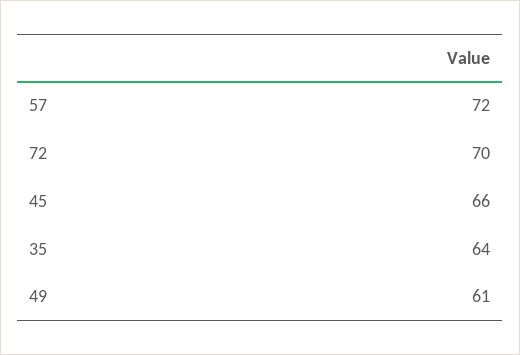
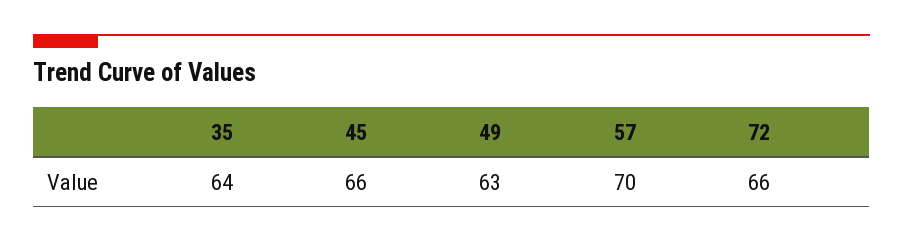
57: 72 -> 70
72: 70 -> 66
49: 61 -> 63

